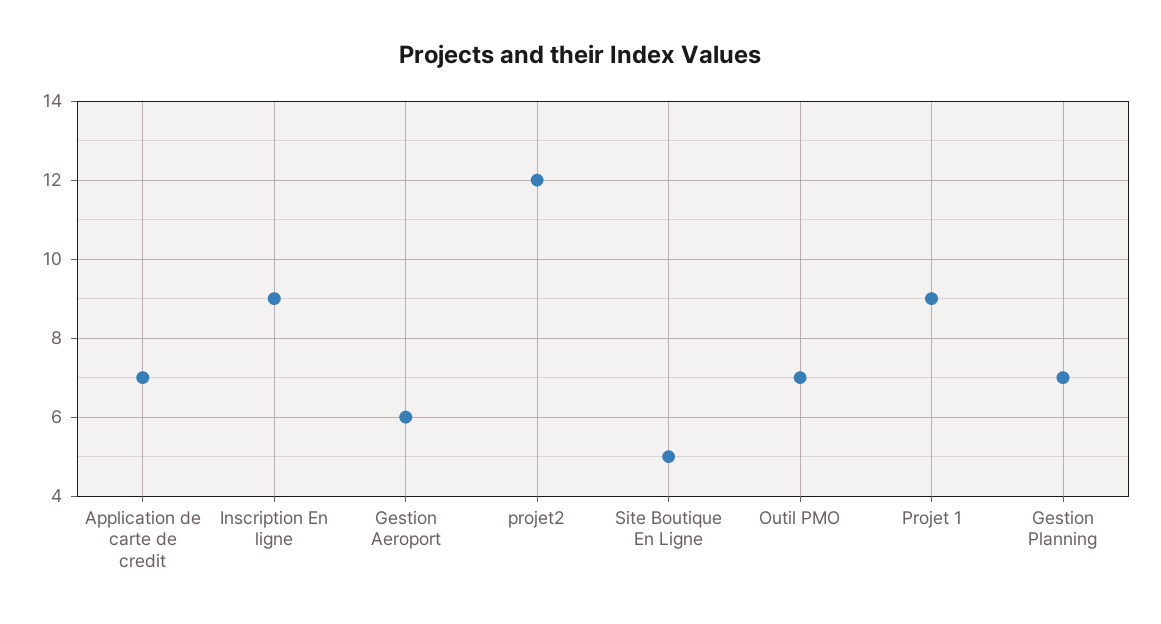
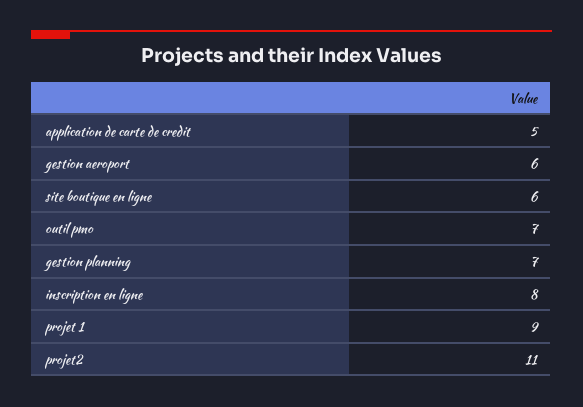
Application de carte de credit: 7 -> 5
Inscription En ligne: 9 -> 8
projet2: 12 -> 11
Site Boutique En Ligne: 5 -> 6

